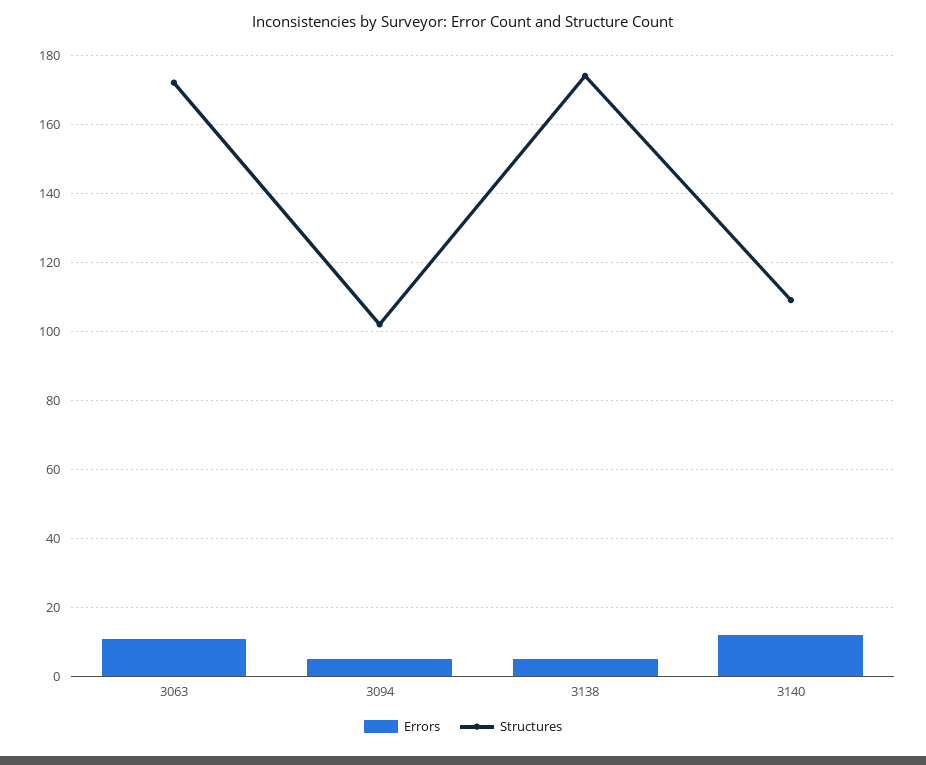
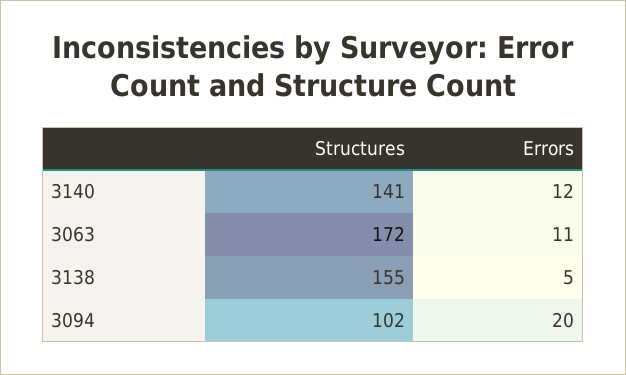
Errors, 3094: 5 -> 20
Structures, 3138: 175 -> 155
Structures, 3140: 110 -> 141

